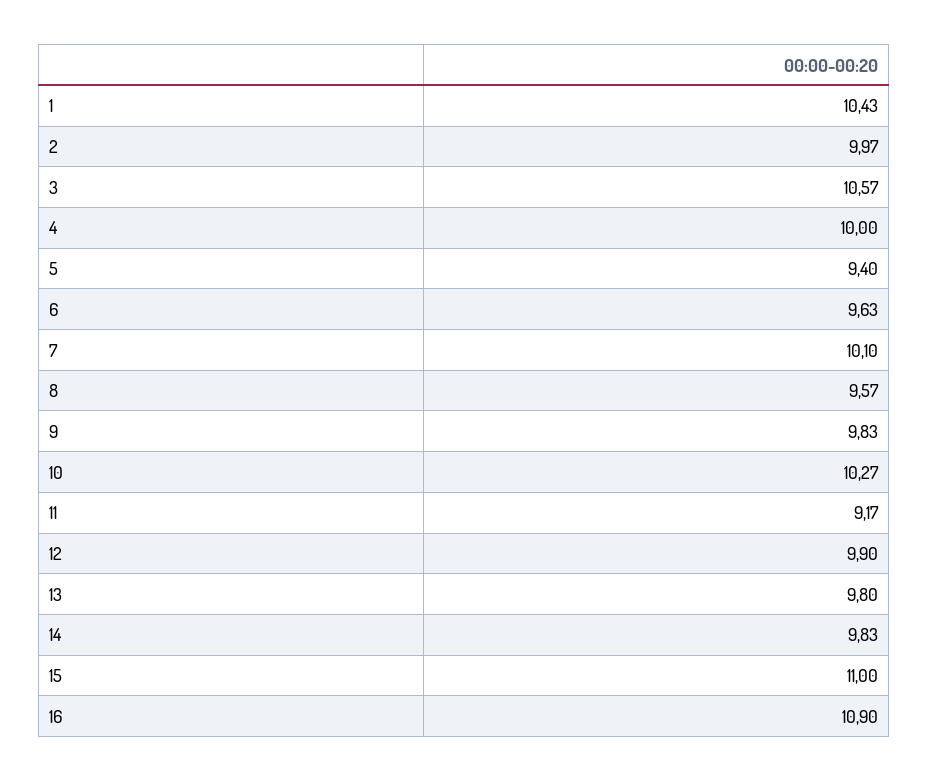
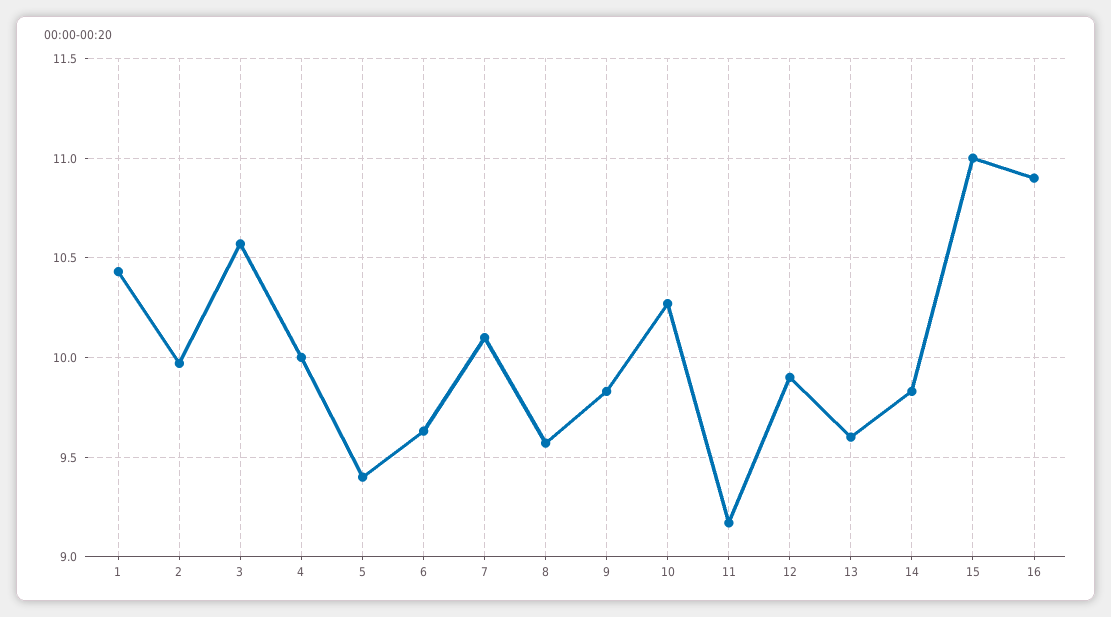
13: 9.8 -> 9.6

